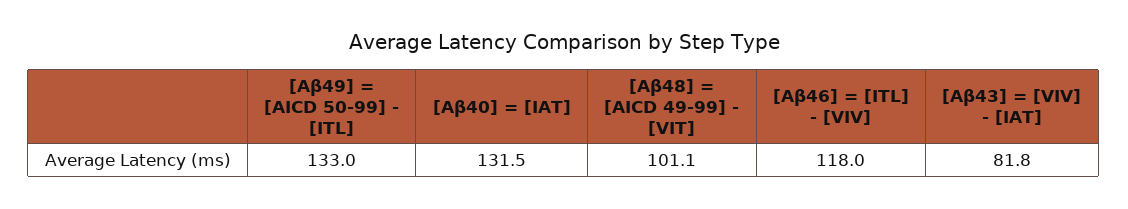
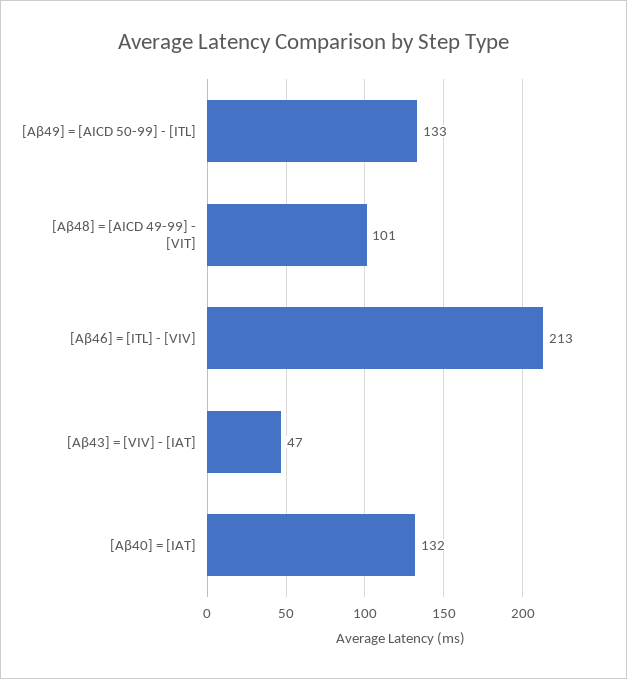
[Aβ46] = [ITL] - [VIV]: 118 -> 213
[Aβ43] = [VIV] - [IAT]: 81.8 -> 47

